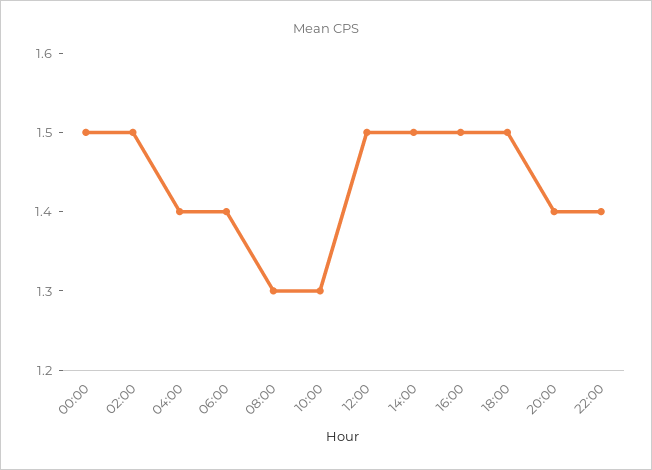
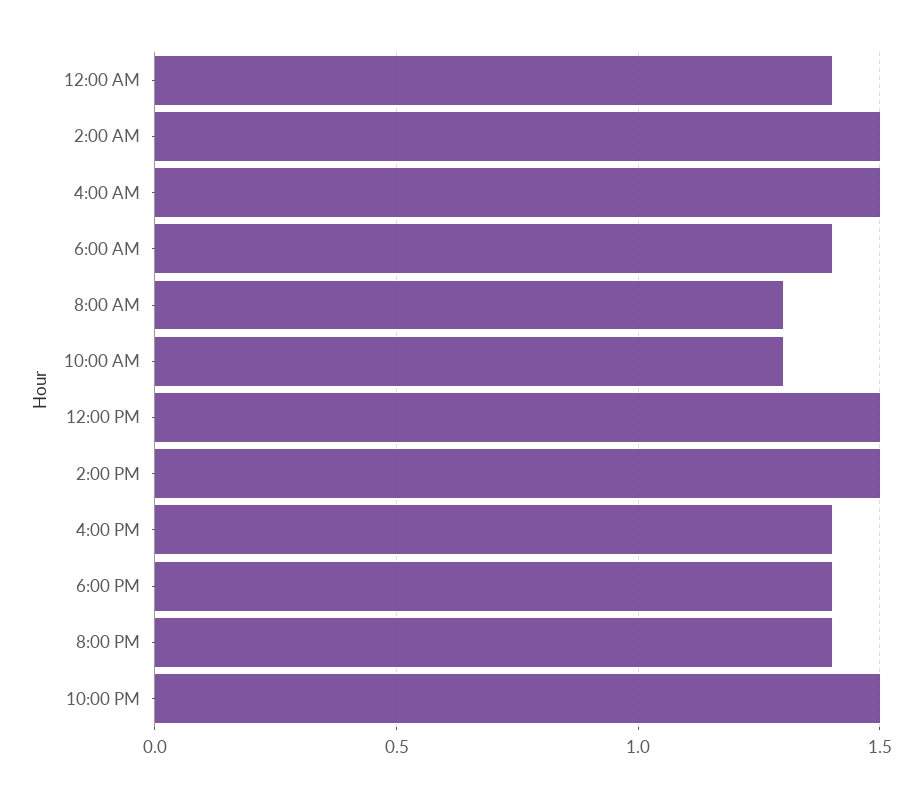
00:00: 1.5 -> 1.4
04:00: 1.4 -> 1.5
16:00: 1.5 -> 1.4
18:00: 1.5 -> 1.4
22:00: 1.4 -> 1.5

